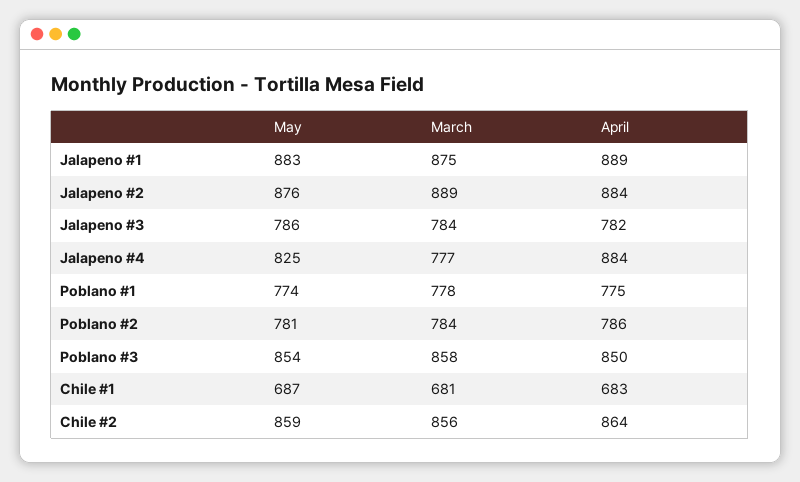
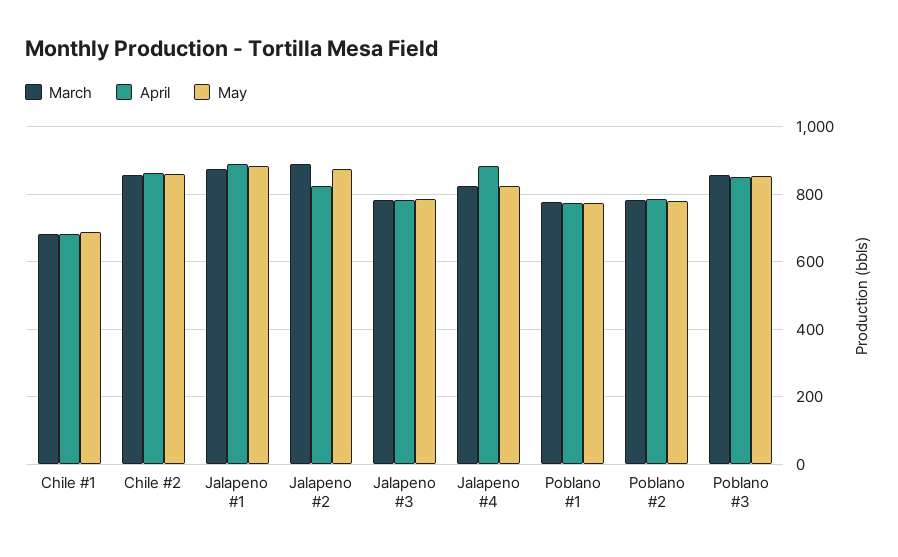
April, Jalapeno #2: 884 -> 820
March, Jalapeno #4: 777 -> 820

